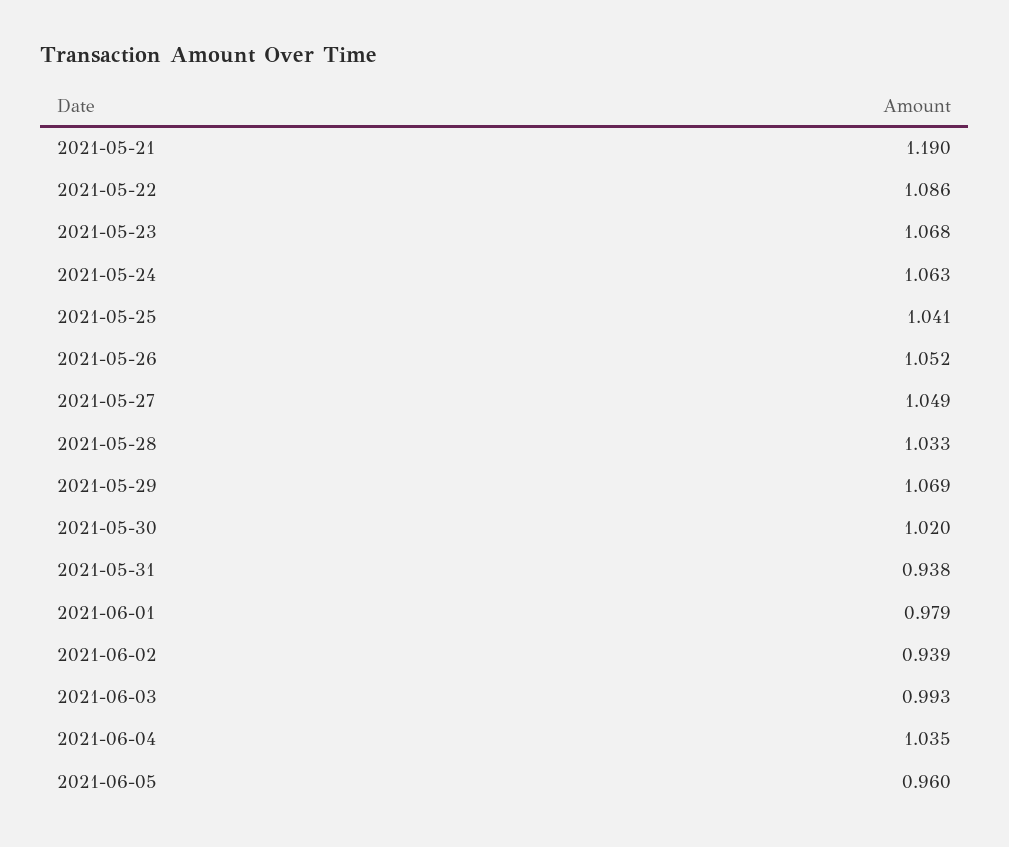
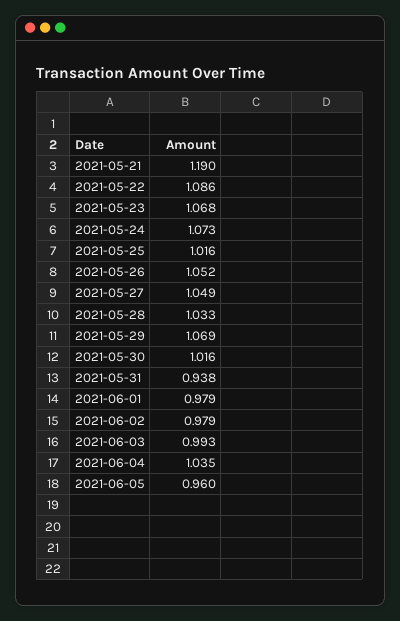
2021-05-24: 1.063 -> 1.073
2021-05-25: 1.041 -> 1.016
2021-05-30: 1.02 -> 1.016
2021-06-02: 0.939 -> 0.979

